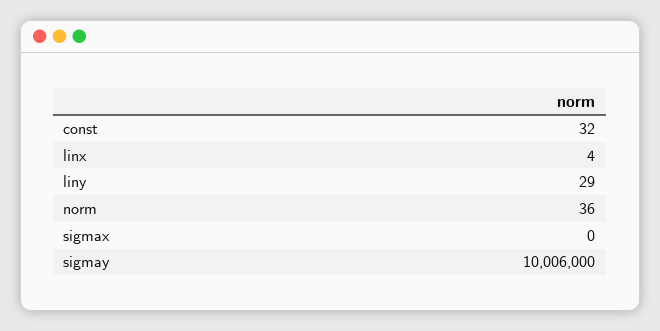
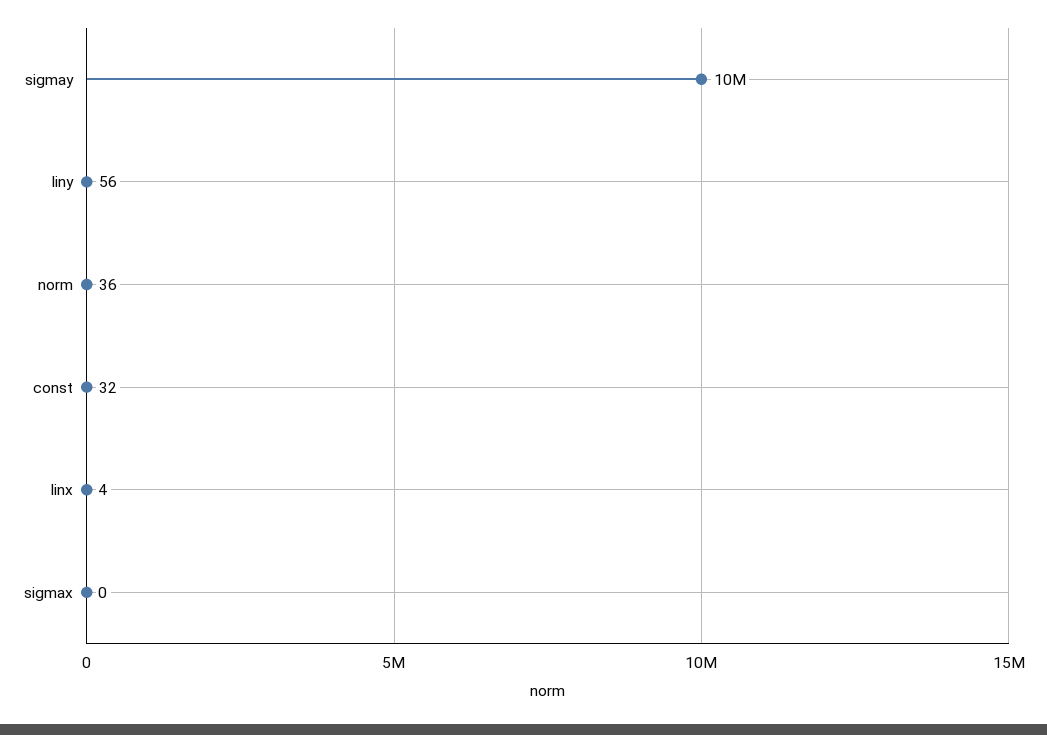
liny: 29 -> 56
sigmay: 10006000 -> 10000000

